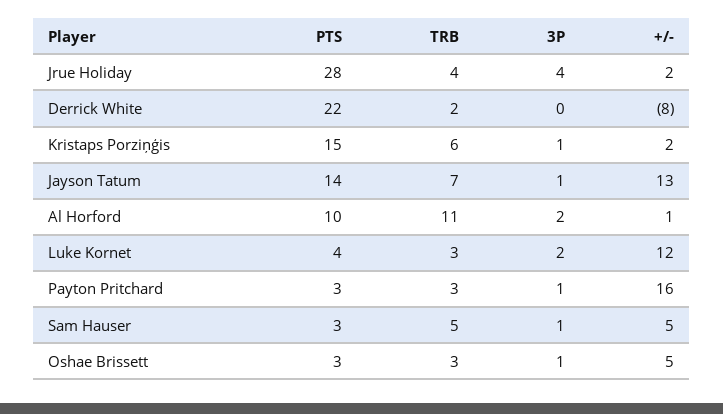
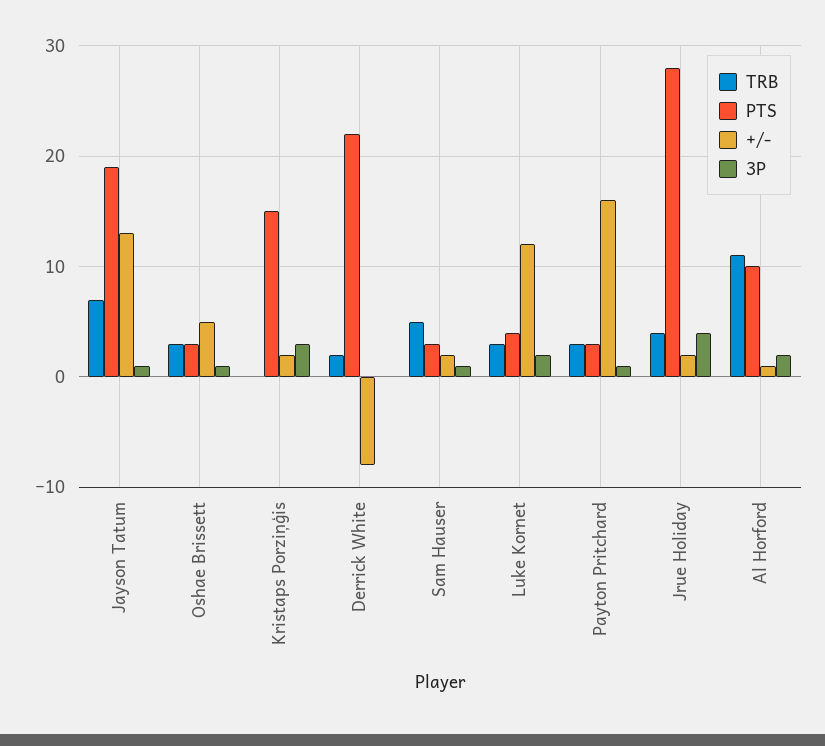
TRB, Kristaps Porziņģis: 6 -> 0
3P, Kristaps Porziņģis: 1 -> 3
PTS, Jayson Tatum: 14 -> 19
+/-, Sam Hauser: 5 -> 2

